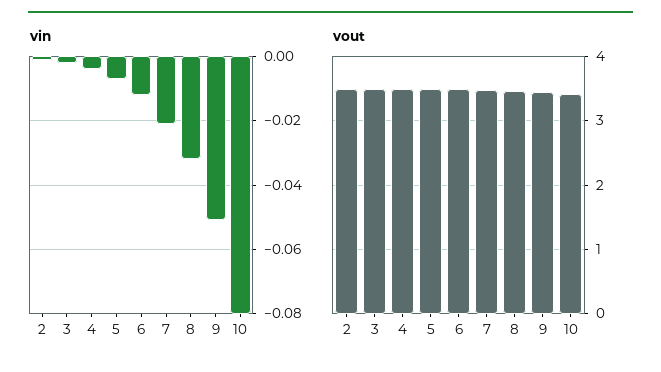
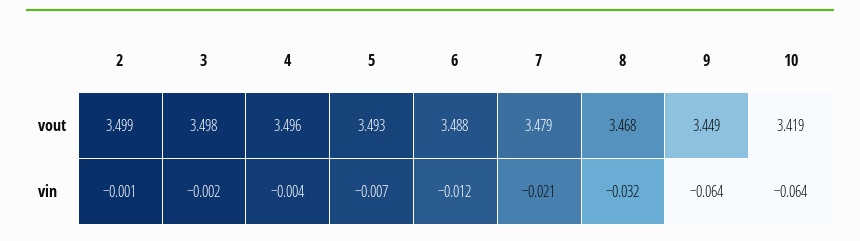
vin, 9: -0.05 -> -0.064
vin, 10: -0.08 -> -0.064

